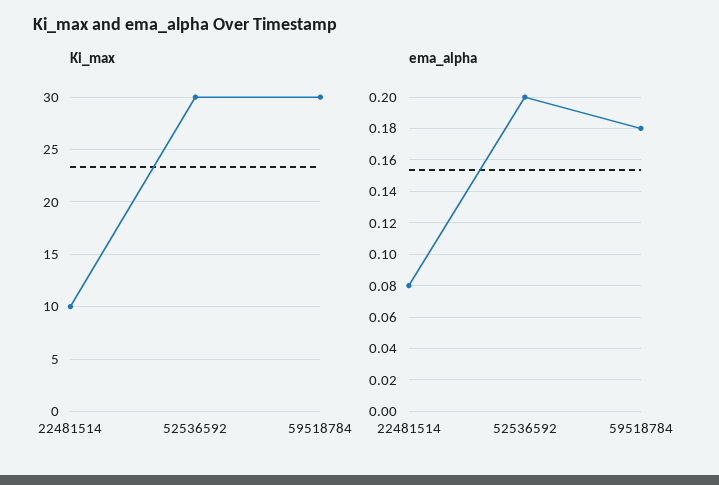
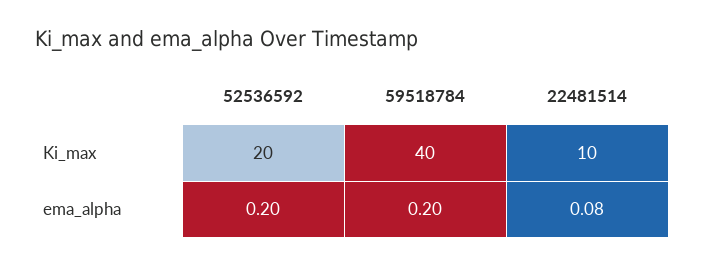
Ki_max, 52536592: 30 -> 20
Ki_max, 59518784: 30 -> 40
ema_alpha, 59518784: 0.18 -> 0.2

